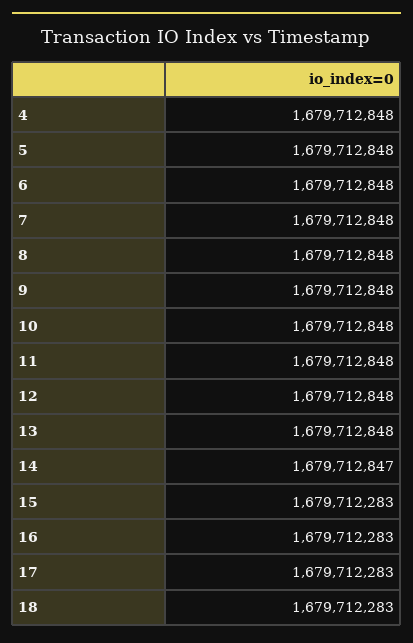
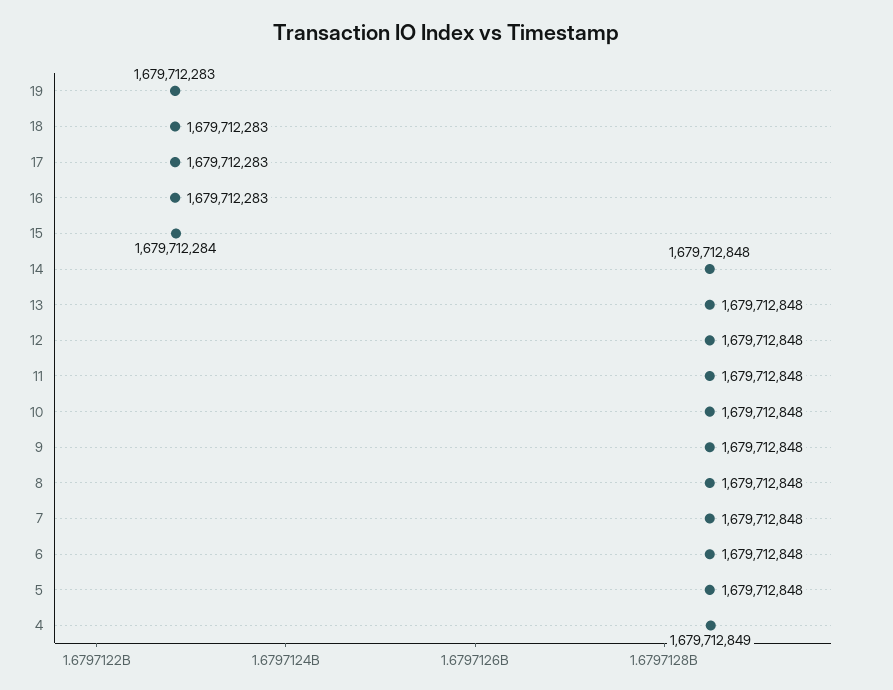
4: 1679712848 -> 1679712849
14: 1679712847 -> 1679712848
15: 1679712283 -> 1679712284
19: none -> 1679712283

